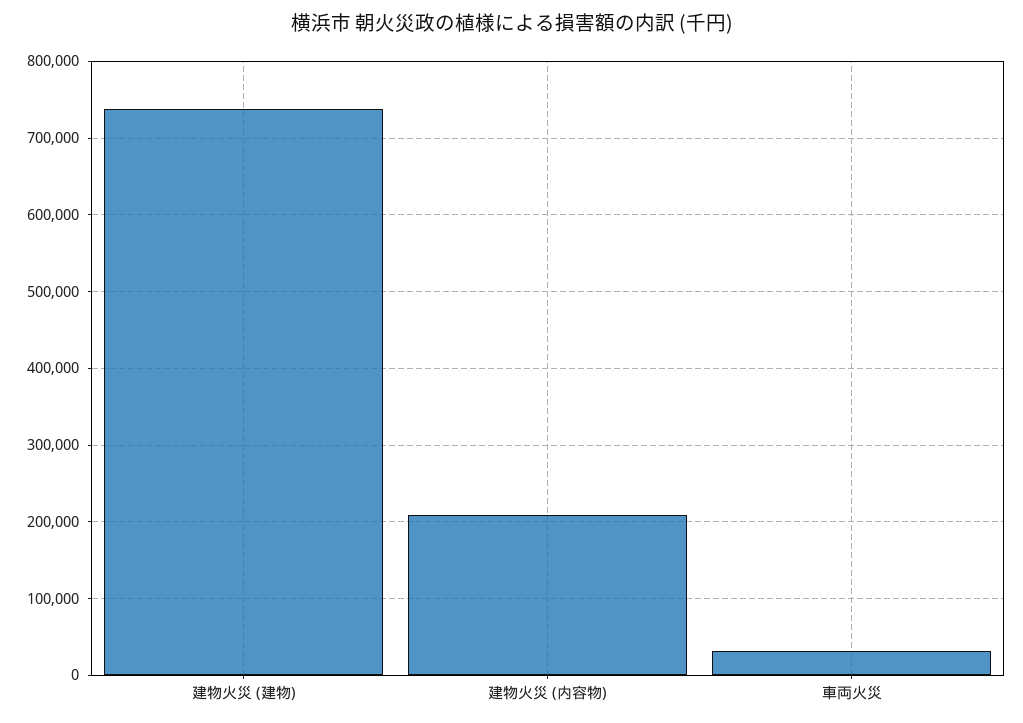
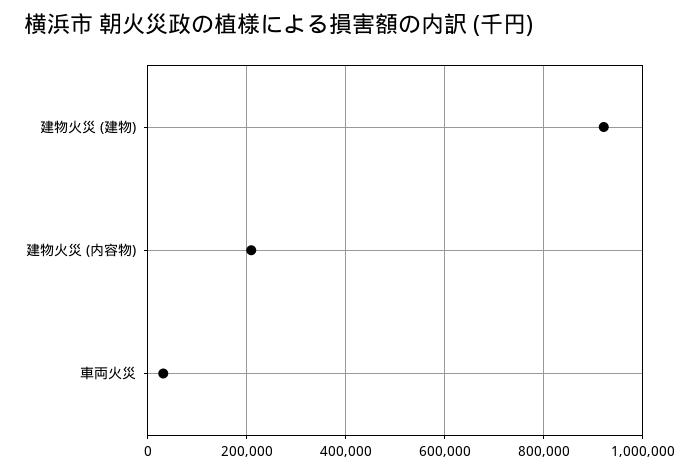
建物火災 (建物): 740000 -> 920000

